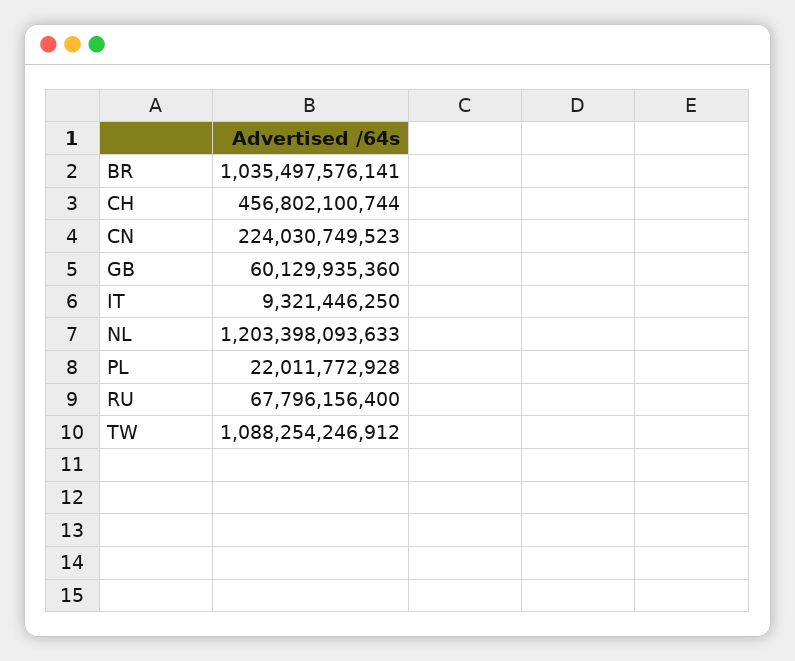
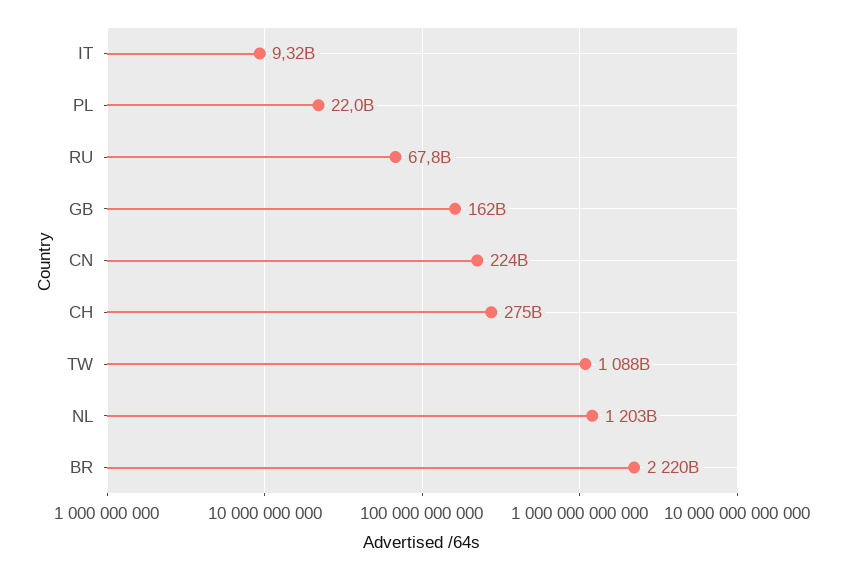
BR: 1035497576141 -> 2220000000000
CH: 456802100744 -> 275000000000
GB: 60129935360 -> 162000000000

